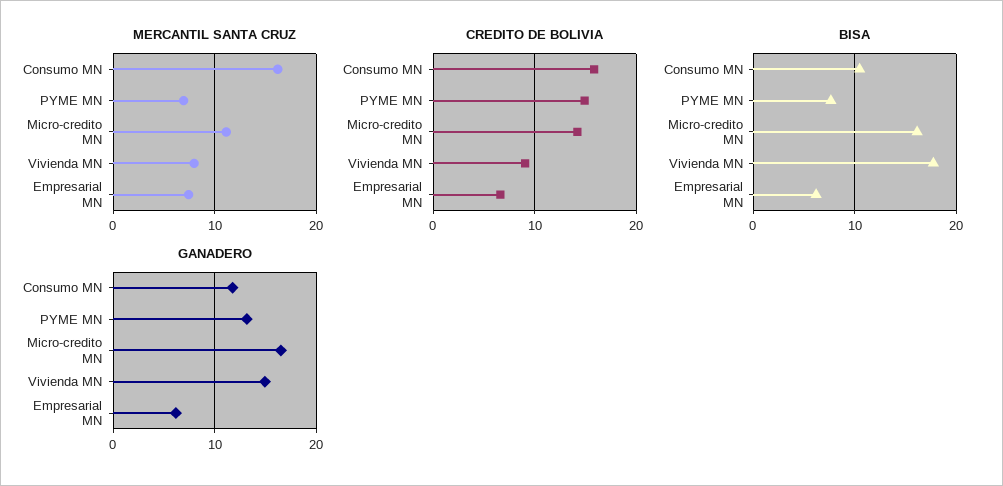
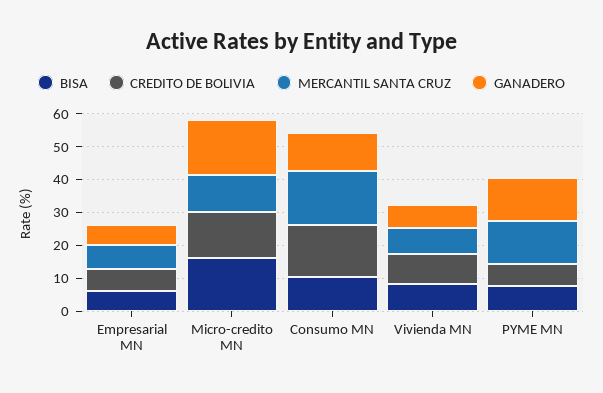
MERCANTIL SANTA CRUZ, PYME MN: 7 -> 12.5
CREDITO DE BOLIVIA, PYME MN: 15 -> 7.5
BISA, Vivienda MN: 18 -> 7.5
GANADERO, Vivienda MN: 15 -> 7.5

